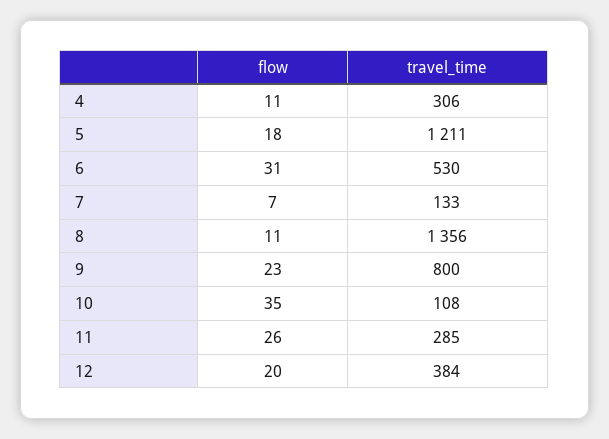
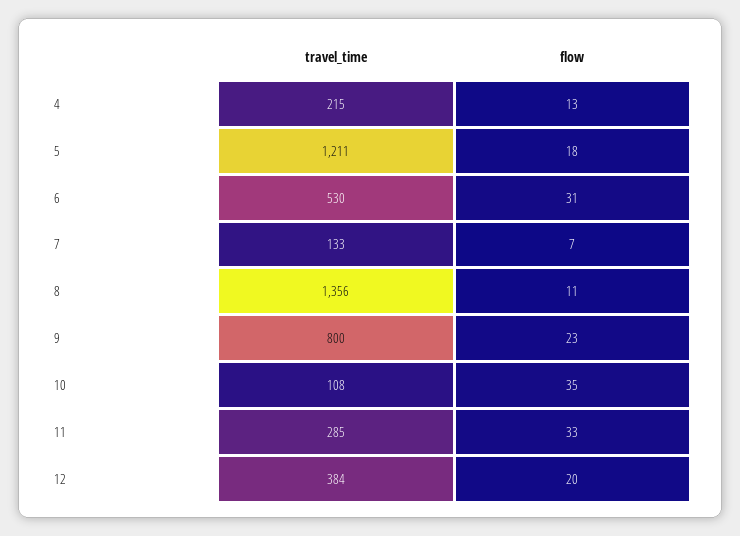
flow, 4: 11 -> 13
travel_time, 4: 306 -> 215
flow, 11: 26 -> 33

